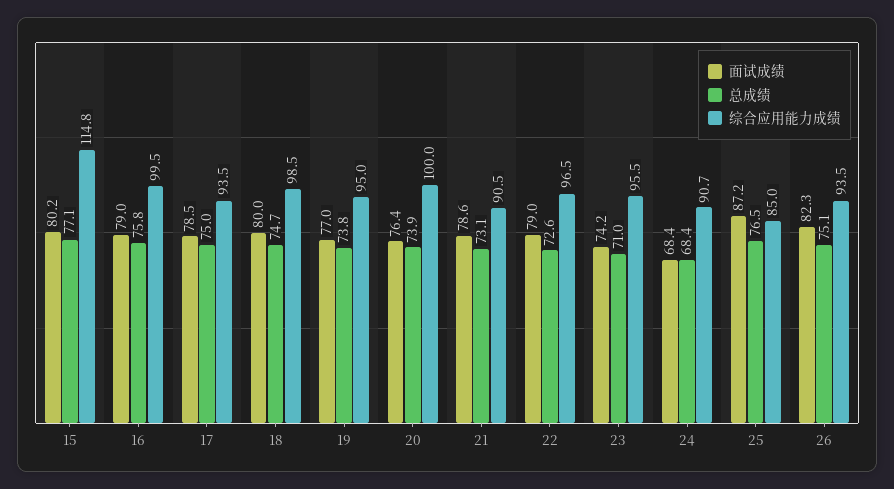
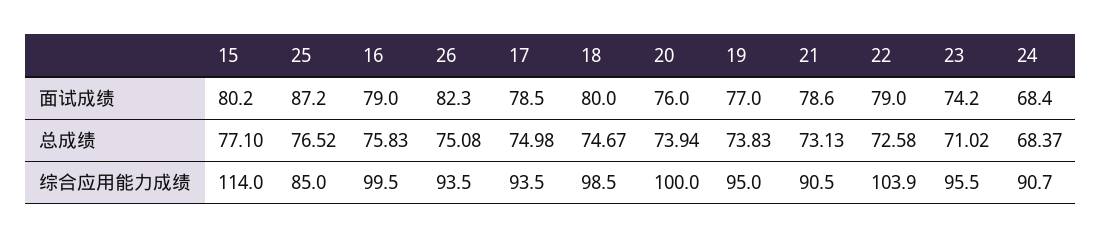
综合应用能力成绩, 15: 114.8 -> 114
面试成绩, 20: 76.4 -> 76
综合应用能力成绩, 22: 96.5 -> 103.9

